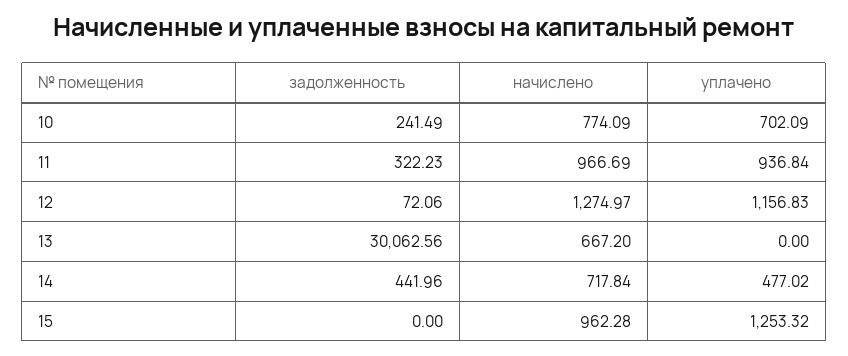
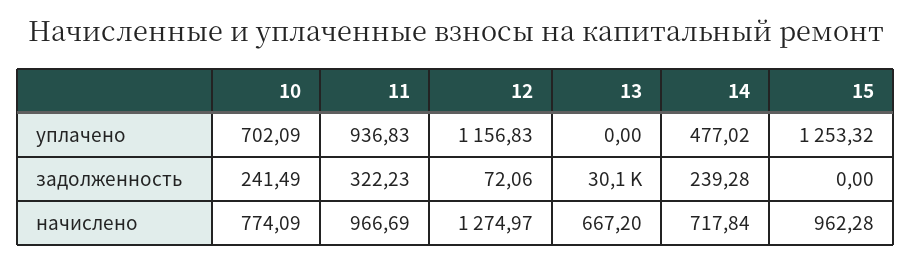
уплачено, 11: 936.84 -> 936.83
задолженность, 14: 441.96 -> 239.28

